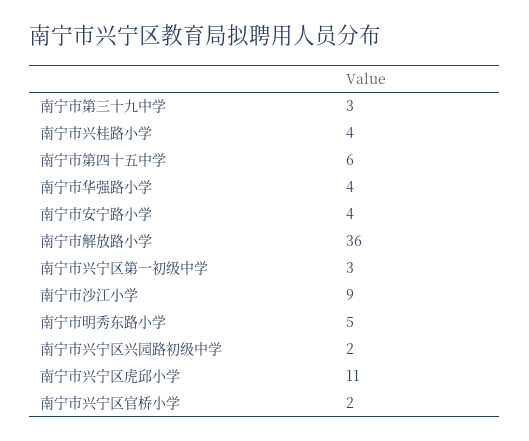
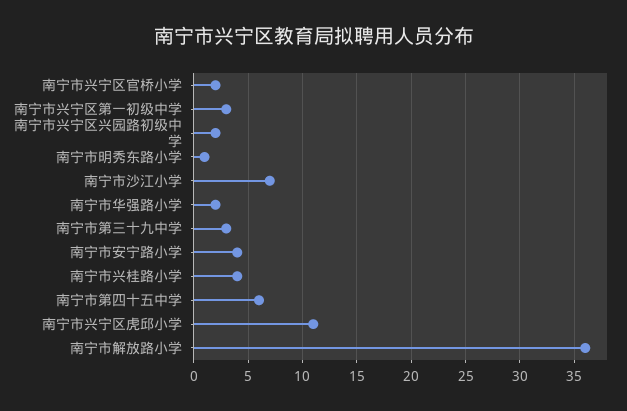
南宁市华强路小学: 4 -> 2
南宁市沙江小学: 9 -> 7
南宁市明秀东路小学: 5 -> 1

